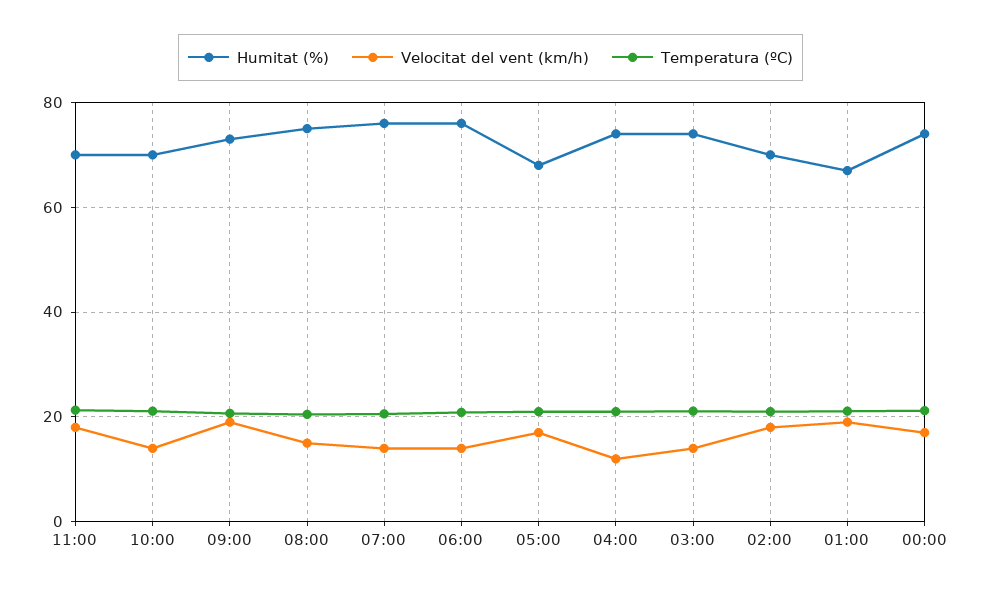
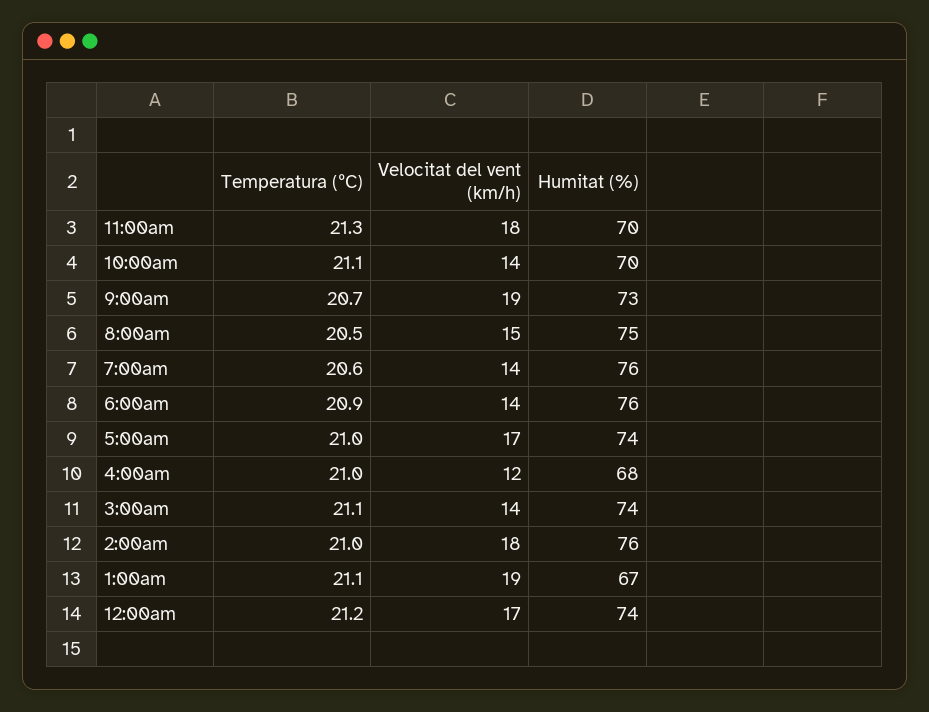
Humitat (%), 05:00: 68 -> 74
Humitat (%), 04:00: 74 -> 68
Humitat (%), 02:00: 70 -> 76

